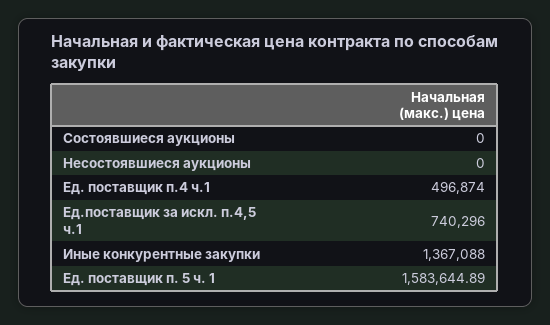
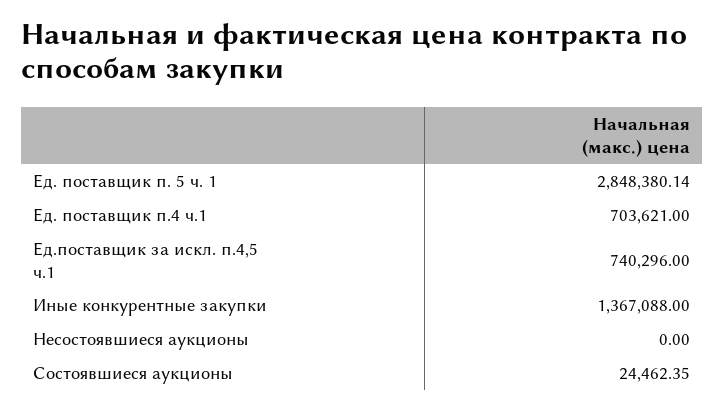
Состоявшиеся аукционы: 0 -> 24462.35
Ед. поставщик п.4 ч.1: 496874 -> 703621
Ед. поставщик п. 5 ч. 1: 1583644.89 -> 2848380.14

